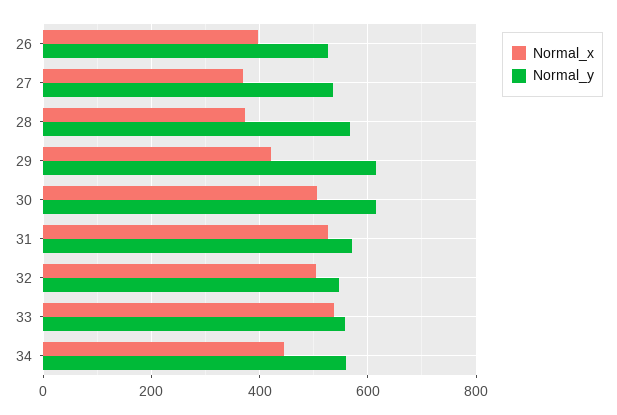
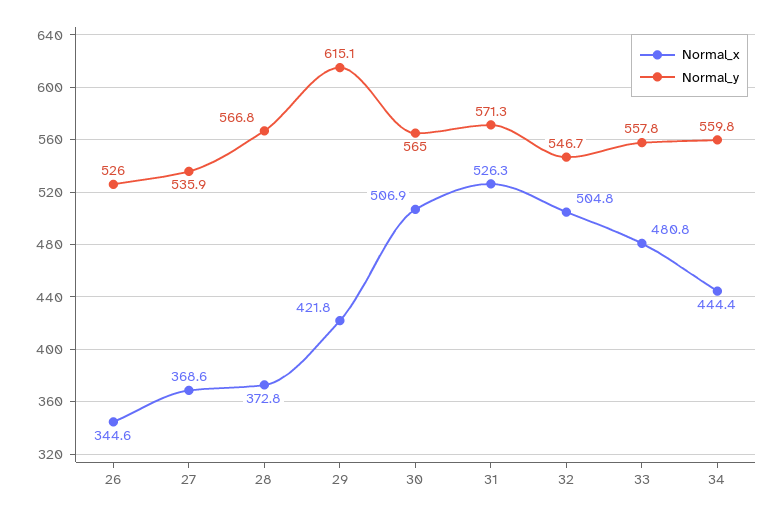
Normal_x, 26: 400 -> 344.6
Normal_y, 30: 620 -> 565
Normal_x, 33: 540 -> 480.8

